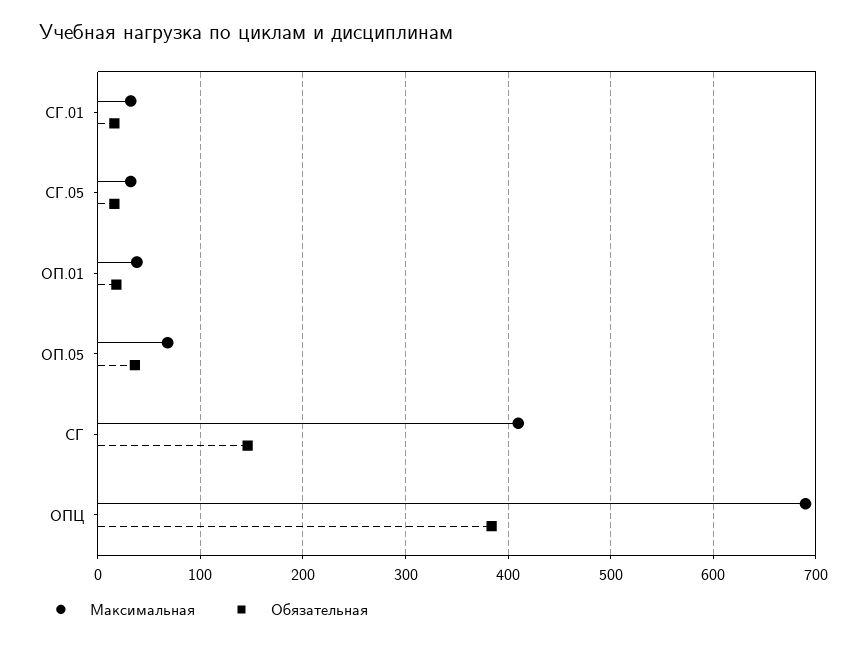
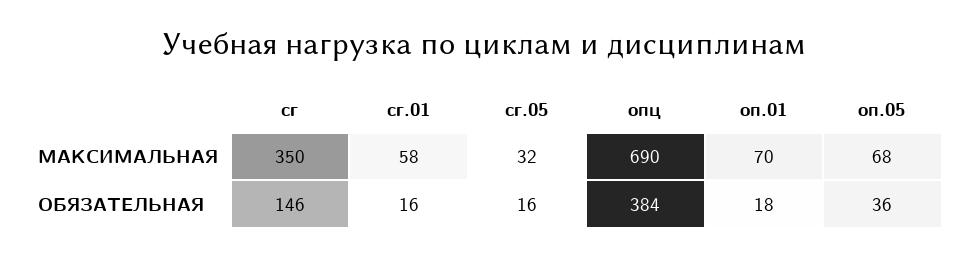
Максимальная, СГ.01: 30 -> 58
Максимальная, ОП.01: 40 -> 70
Максимальная, СГ: 410 -> 350

